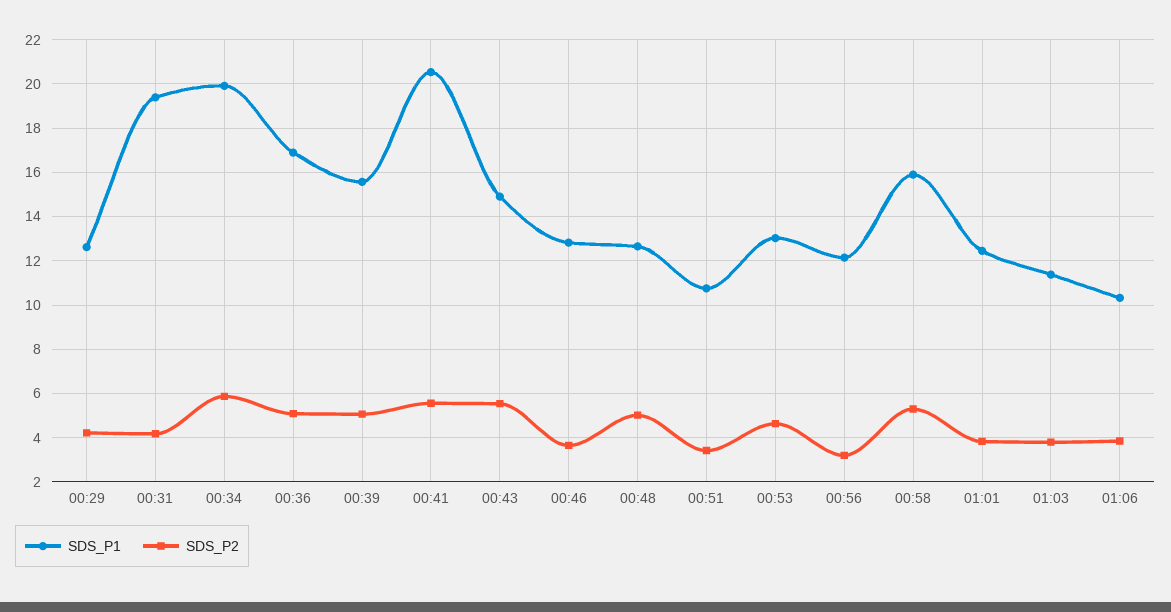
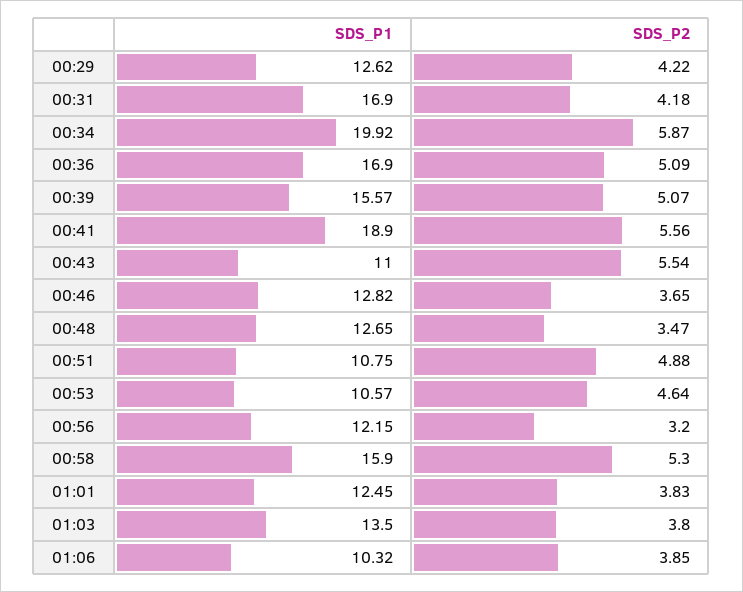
SDS_P1, 00:31: 19.5 -> 16.9
SDS_P1, 00:41: 20.5 -> 18.9
SDS_P1, 00:43: 15 -> 11
SDS_P2, 00:48: 5 -> 3.47
SDS_P2, 00:51: 3.5 -> 4.88
SDS_P1, 00:53: 13 -> 10.57
SDS_P1, 01:03: 11.5 -> 13.5

